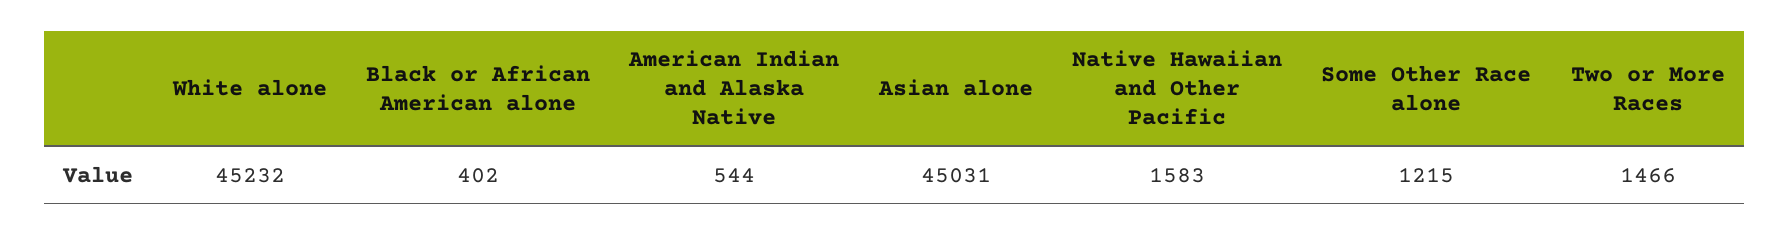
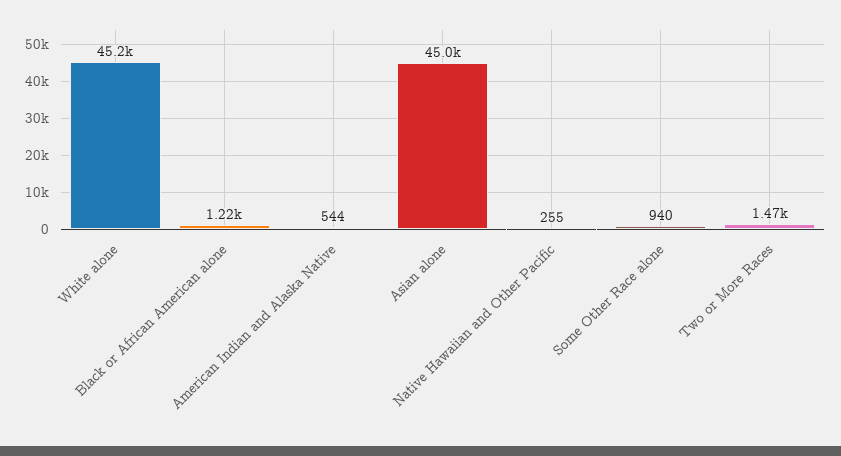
Black or African American alone: 402 -> 1220
Native Hawaiian and Other Pacific: 1583 -> 255
Some Other Race alone: 1215 -> 940

